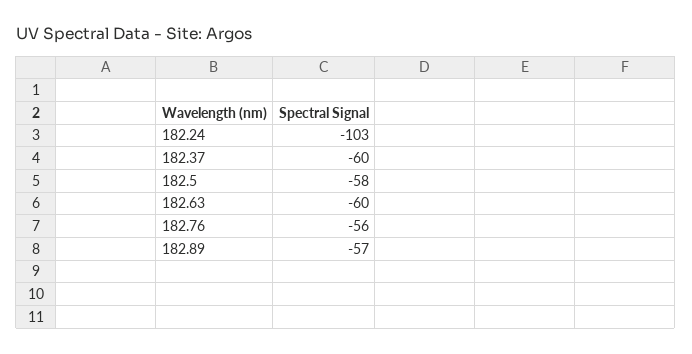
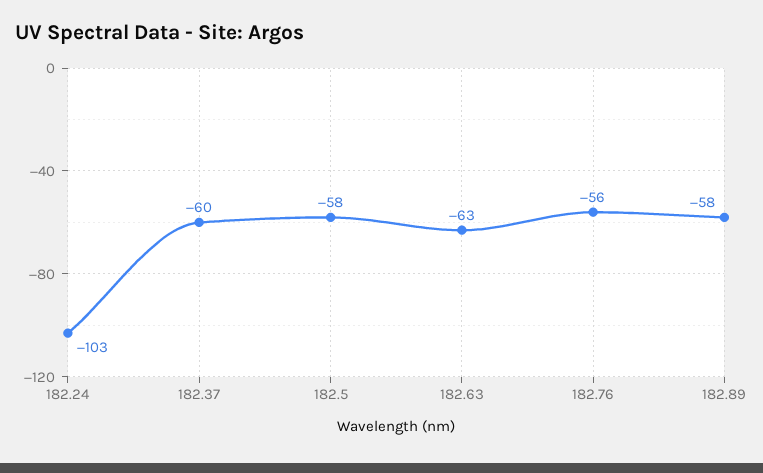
182.63: -60 -> -63
182.89: -57 -> -58

